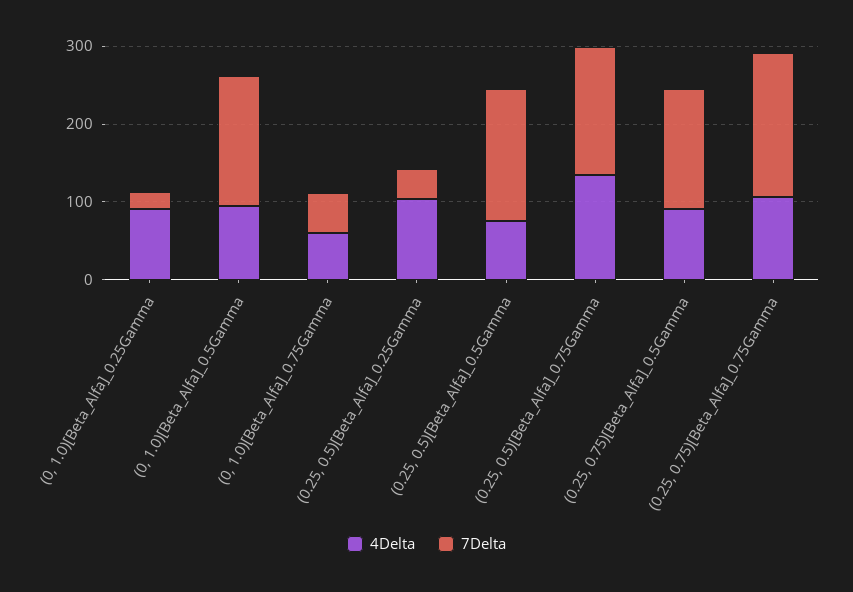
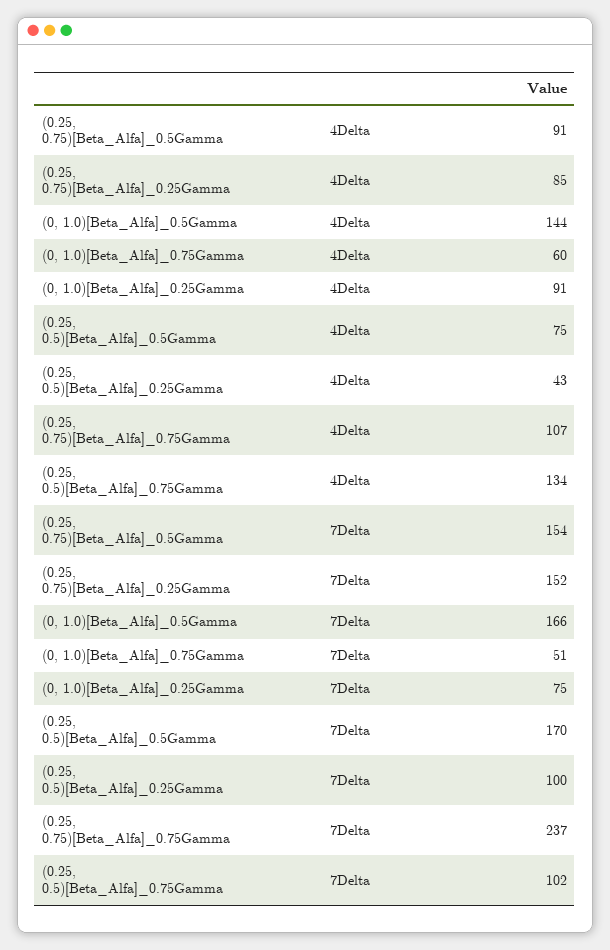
7Delta, (0, 1.0)[Beta_Alfa]_0.25Gamma: 20 -> 75
4Delta, (0, 1.0)[Beta_Alfa]_0.5Gamma: 100 -> 144
4Delta, (0.25, 0.5)[Beta_Alfa]_0.25Gamma: 100 -> 43
7Delta, (0.25, 0.5)[Beta_Alfa]_0.25Gamma: 40 -> 100
7Delta, (0.25, 0.5)[Beta_Alfa]_0.75Gamma: 160 -> 102
7Delta, (0.25, 0.75)[Beta_Alfa]_0.75Gamma: 180 -> 237
4Delta, (0.25, 0.75)[Beta_Alfa]_0.25Gamma: none -> 85
7Delta, (0.25, 0.75)[Beta_Alfa]_0.25Gamma: none -> 152

